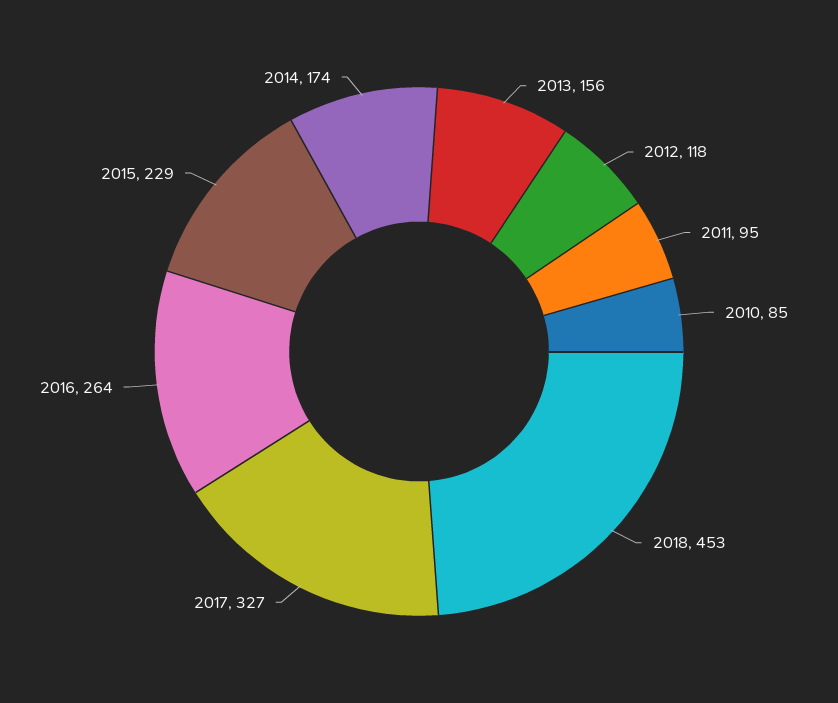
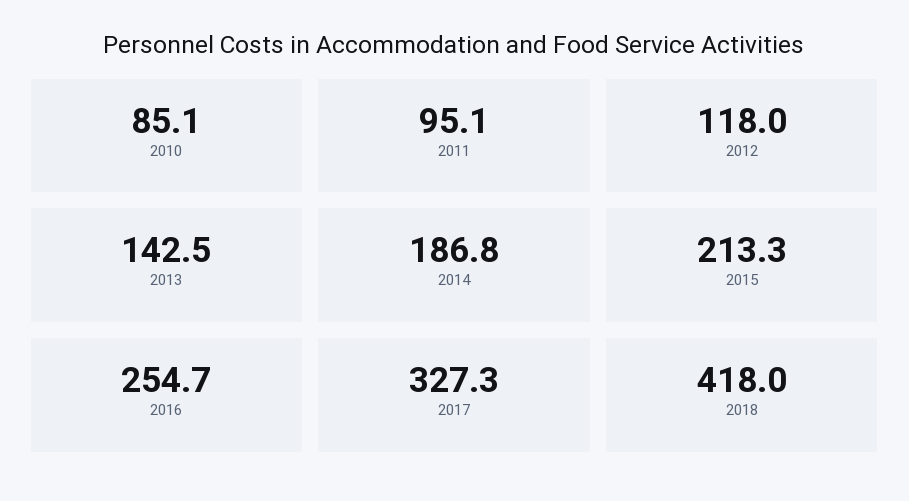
2013: 156 -> 142.5
2018: 453 -> 418
2016: 264 -> 254.7
2015: 229 -> 213.3
2014: 174 -> 186.8

